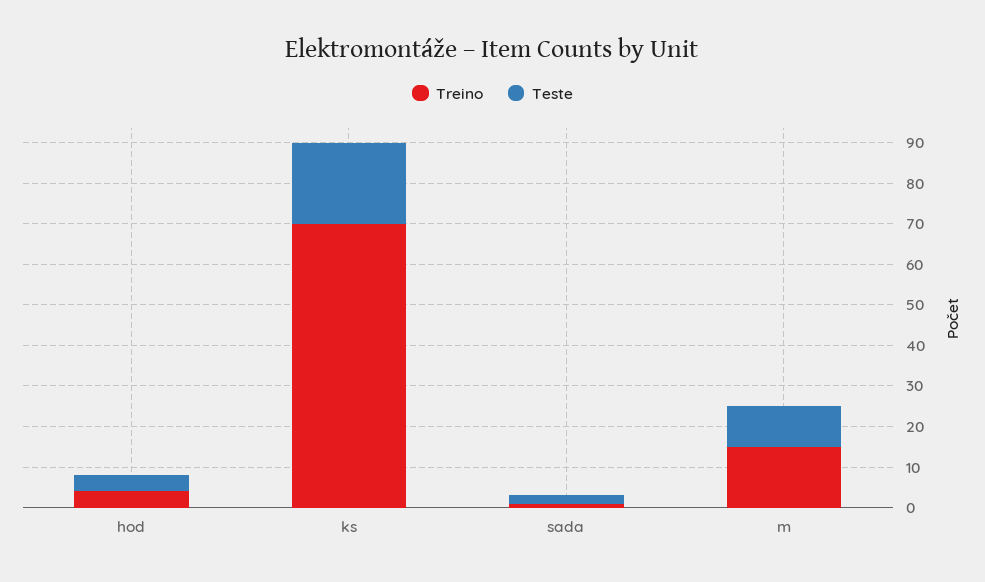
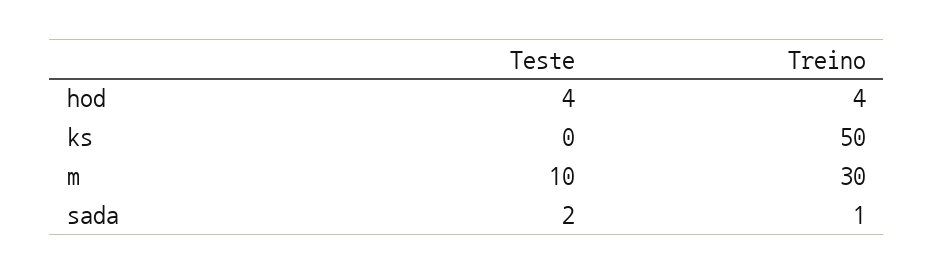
Treino, ks: 70 -> 50
Teste, ks: 20 -> 0
Treino, m: 15 -> 30

